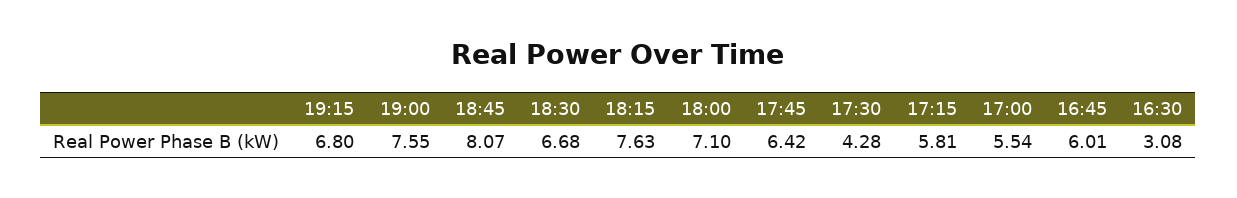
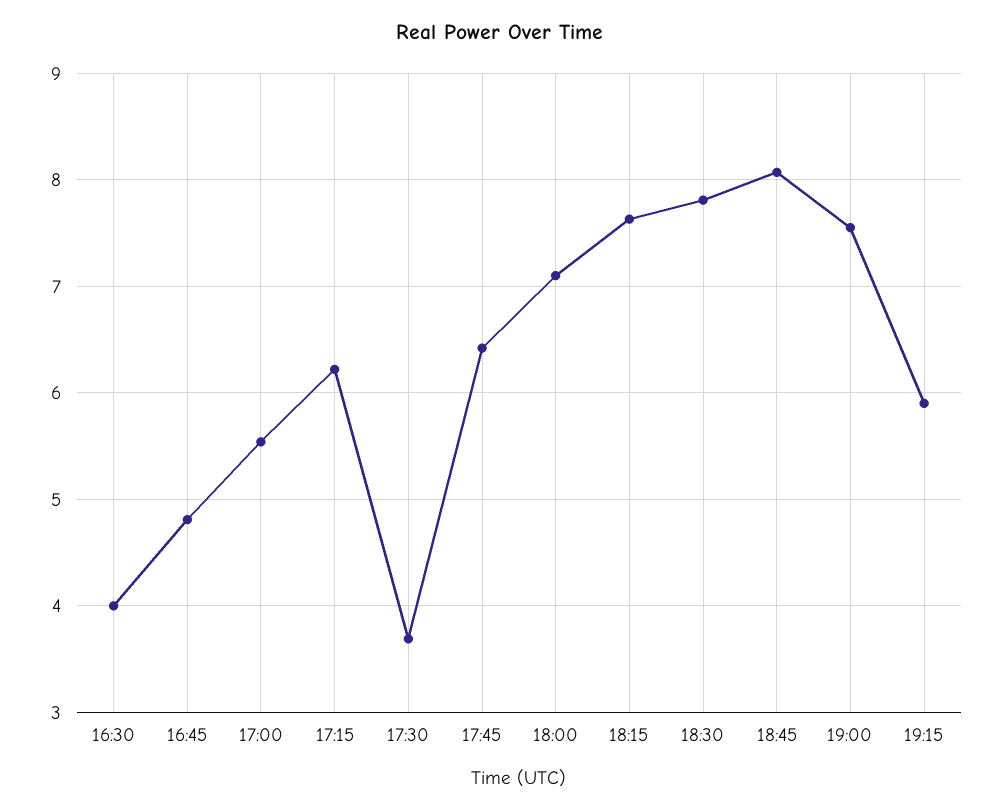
19:15: 6.8 -> 5.9
18:30: 6.68 -> 7.8
17:30: 4.28 -> 3.7
17:15: 5.81 -> 6.2
16:45: 6.01 -> 4.8
16:30: 3.08 -> 4

